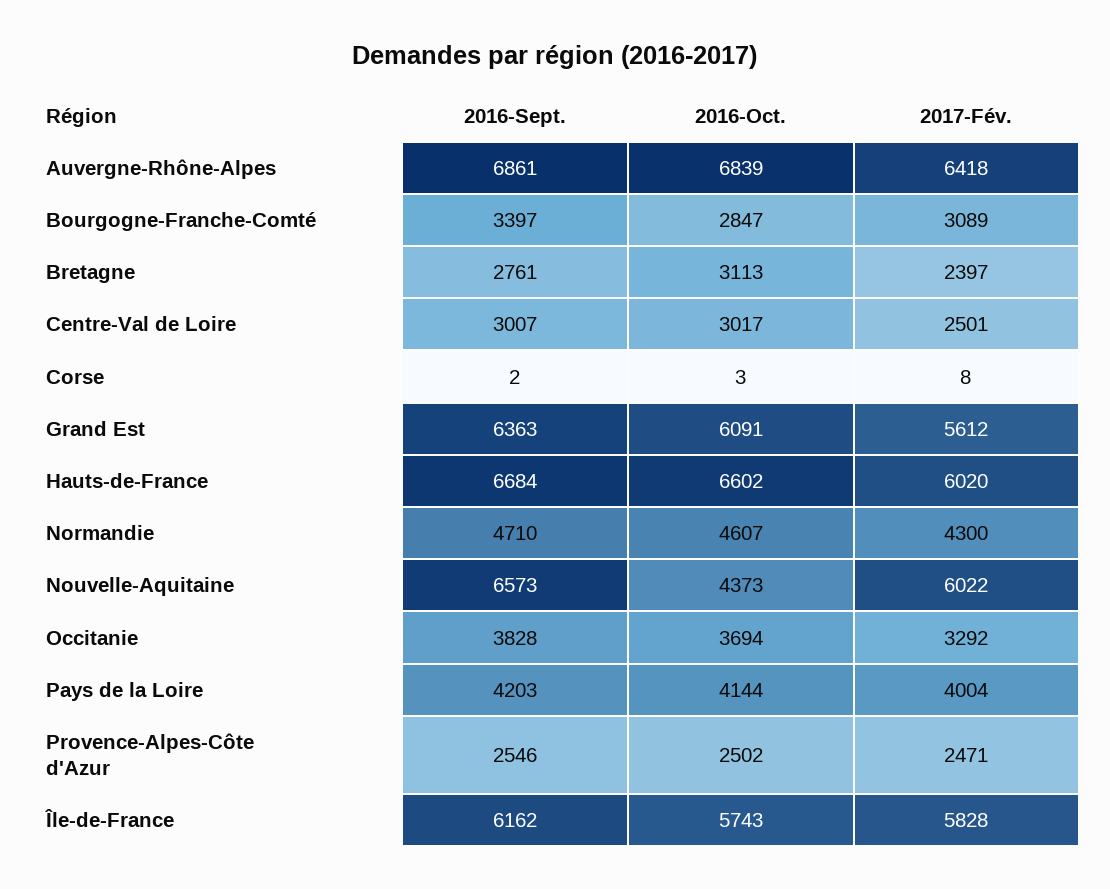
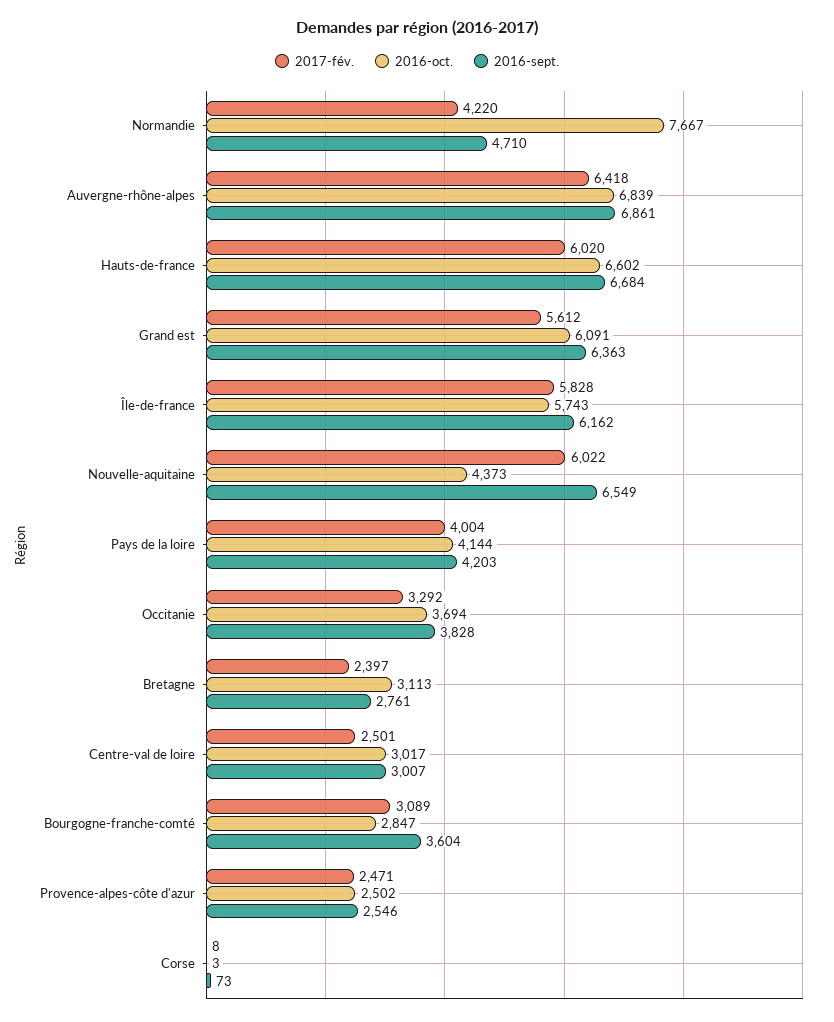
2016-Sept., Bourgogne-Franche-Comté: 3397 -> 3604
2016-Sept., Corse: 2 -> 73
2016-Oct., Normandie: 4607 -> 7667
2017-Fév., Normandie: 4300 -> 4220
2016-Sept., Nouvelle-Aquitaine: 6573 -> 6549

